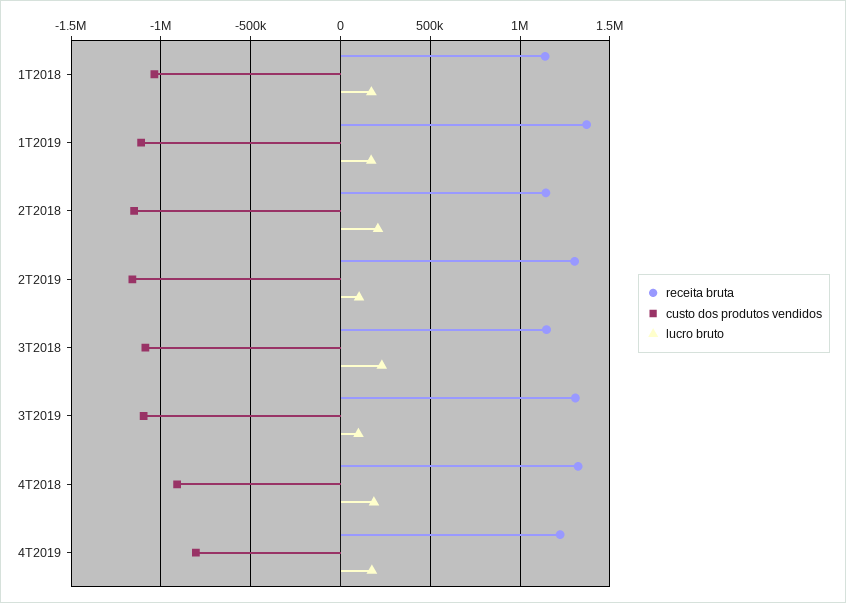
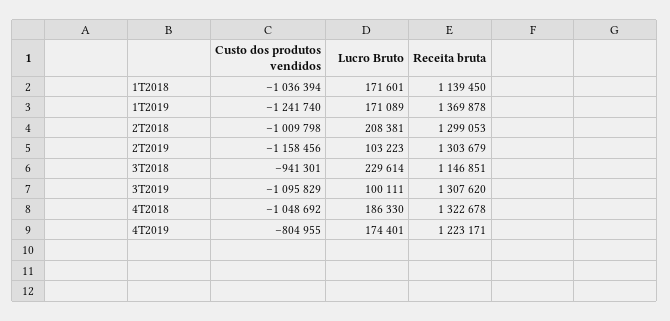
custo dos produtos vendidos, 1T2019: -1100000 -> -1241740
receita bruta, 2T2018: 1150000 -> 1299053
custo dos produtos vendidos, 2T2018: -1150000 -> -1009798
custo dos produtos vendidos, 3T2018: -1100000 -> -941301
custo dos produtos vendidos, 4T2018: -900000 -> -1048692

